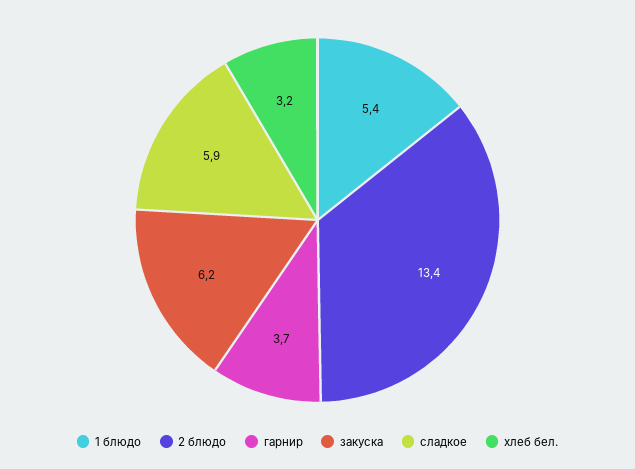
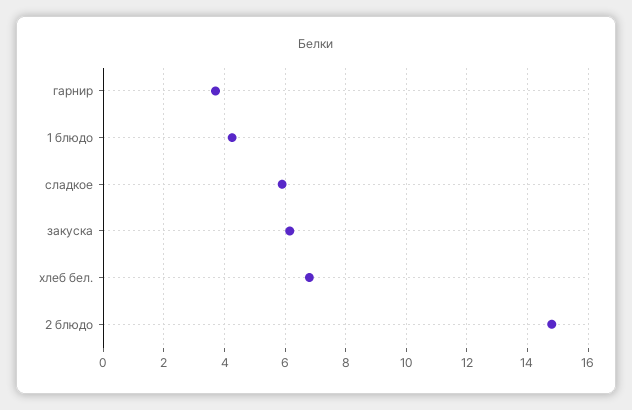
1 блюдо: 5.4 -> 4.2
2 блюдо: 13.4 -> 14.8
хлеб бел.: 3.2 -> 6.8

